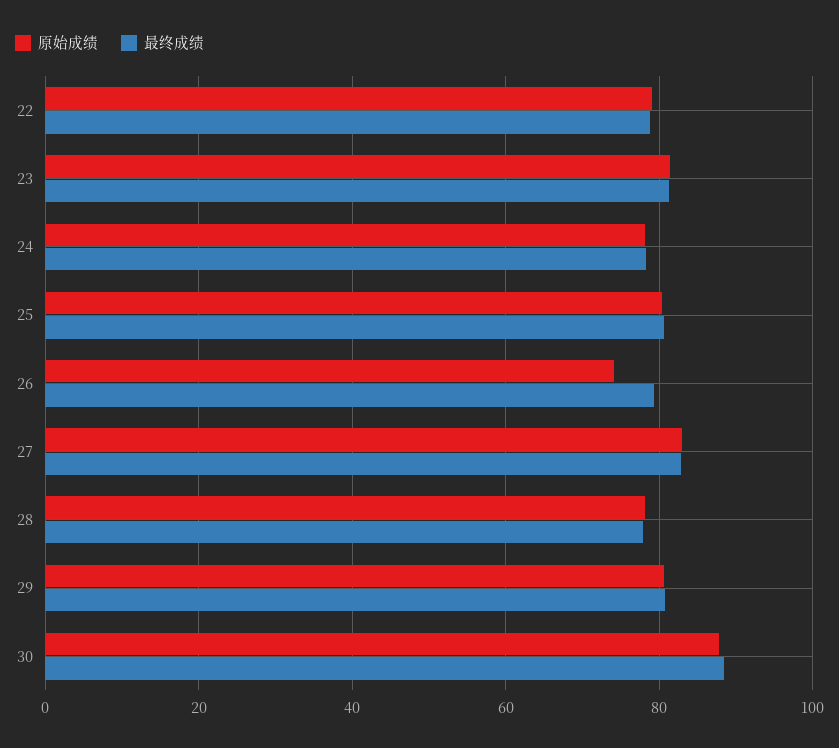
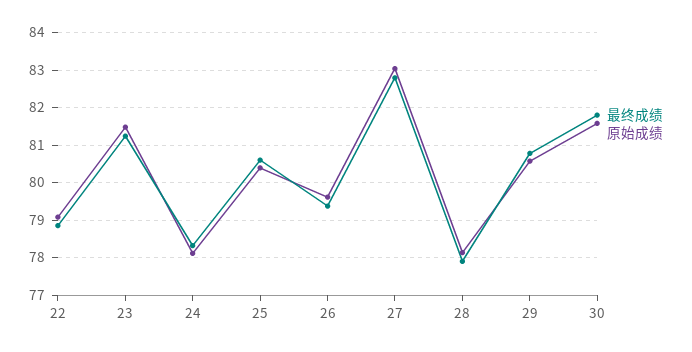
原始成绩, 26: 74 -> 79.6
原始成绩, 30: 88 -> 81.6
最终成绩, 30: 88 -> 81.8

